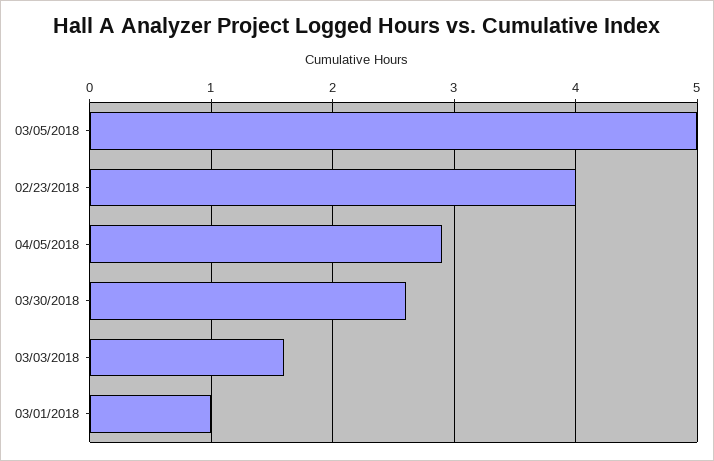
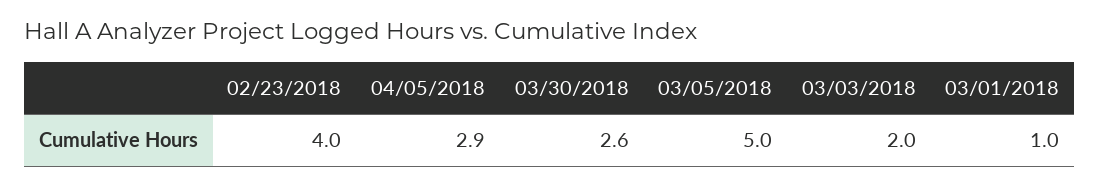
03/03/2018: 1.6 -> 2

